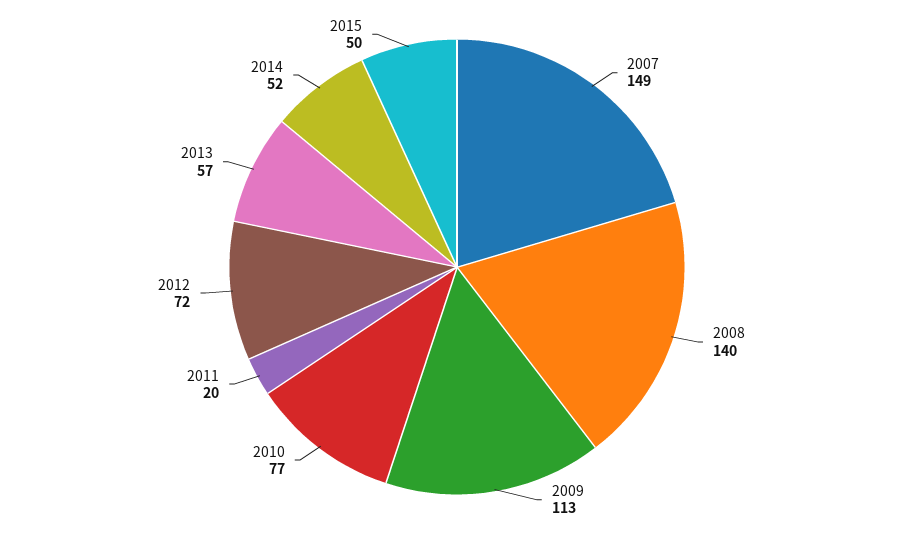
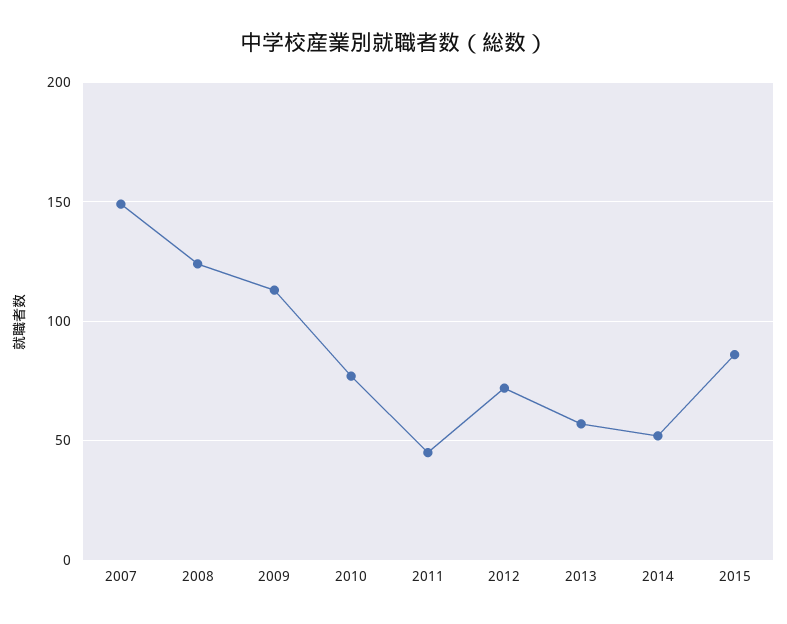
2008: 140 -> 125
2011: 20 -> 45
2015: 50 -> 85

